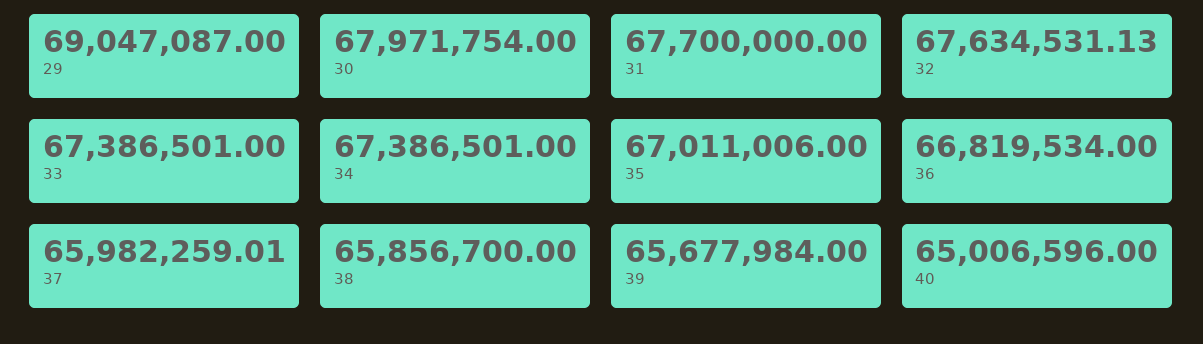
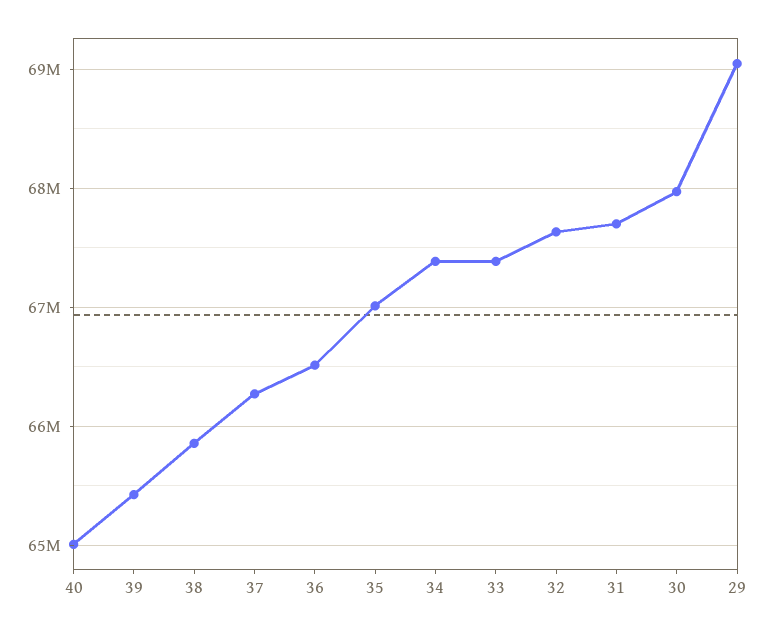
36: 66819534 -> 66500000
37: 65982259.01 -> 66300000
39: 65677984 -> 65400000

